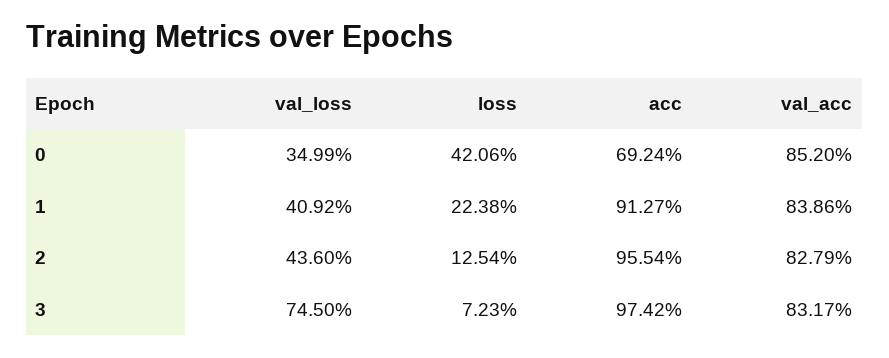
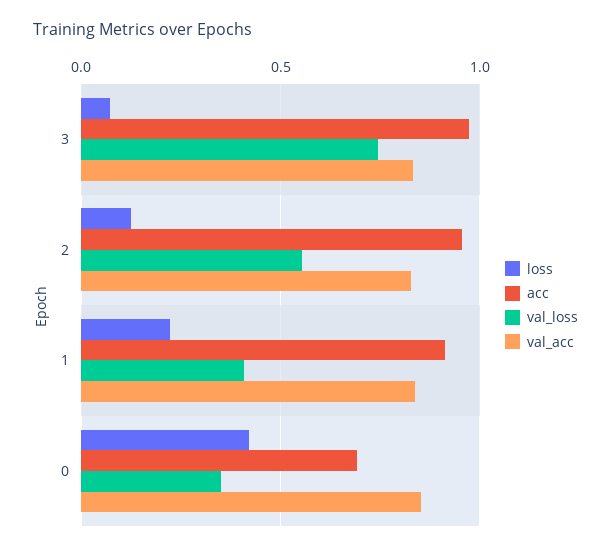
val_loss, 2: 0.436 -> 0.55

